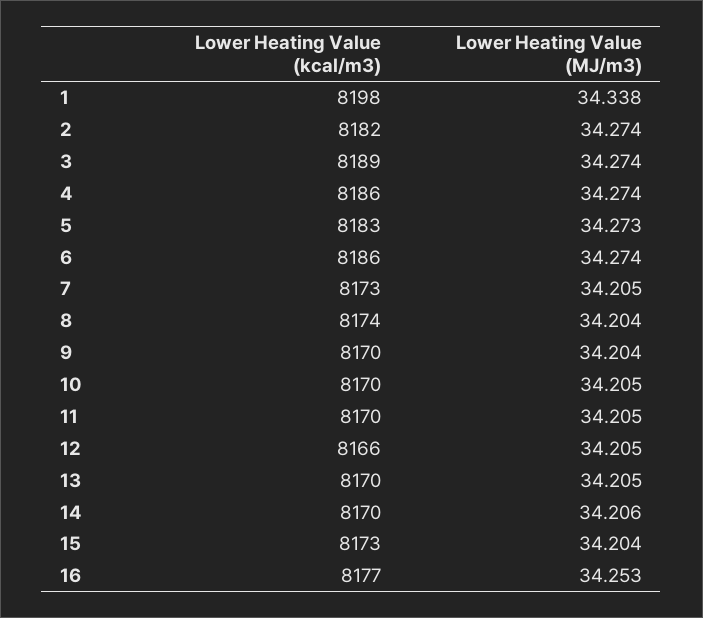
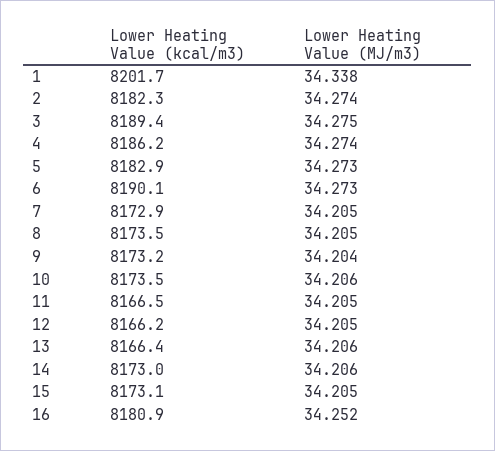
Lower Heating Value (kcal/m3), 1: 8198 -> 8201.7
Lower Heating Value (MJ/m3), 3: 34.274 -> 34.275
Lower Heating Value (kcal/m3), 6: 8186 -> 8190.1
Lower Heating Value (MJ/m3), 6: 34.274 -> 34.273
Lower Heating Value (MJ/m3), 8: 34.204 -> 34.205
Lower Heating Value (kcal/m3), 9: 8170 -> 8173.2
Lower Heating Value (kcal/m3), 10: 8170 -> 8173.5
Lower Heating Value (MJ/m3), 10: 34.205 -> 34.206
Lower Heating Value (kcal/m3), 11: 8170 -> 8166.5
Lower Heating Value (kcal/m3), 13: 8170 -> 8166.4
Lower Heating Value (MJ/m3), 13: 34.205 -> 34.206
Lower Heating Value (kcal/m3), 14: 8170 -> 8173
Lower Heating Value (MJ/m3), 15: 34.204 -> 34.205
Lower Heating Value (kcal/m3), 16: 8177 -> 8180.9
Lower Heating Value (MJ/m3), 16: 34.253 -> 34.252

